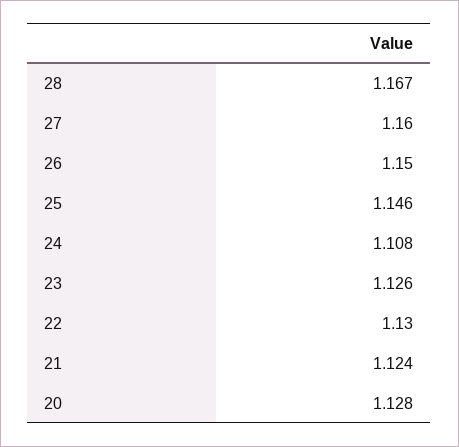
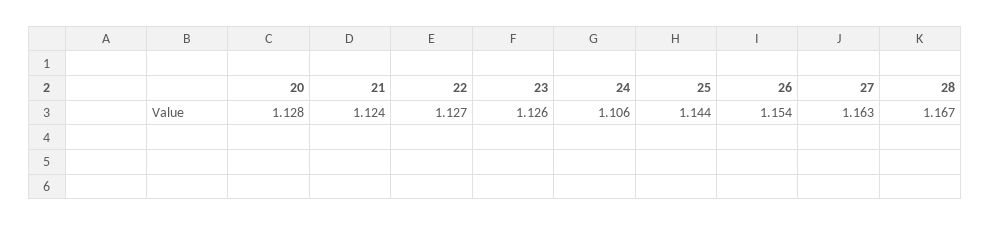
27: 1.16 -> 1.163
26: 1.15 -> 1.154
25: 1.146 -> 1.144
24: 1.108 -> 1.106
22: 1.13 -> 1.127

